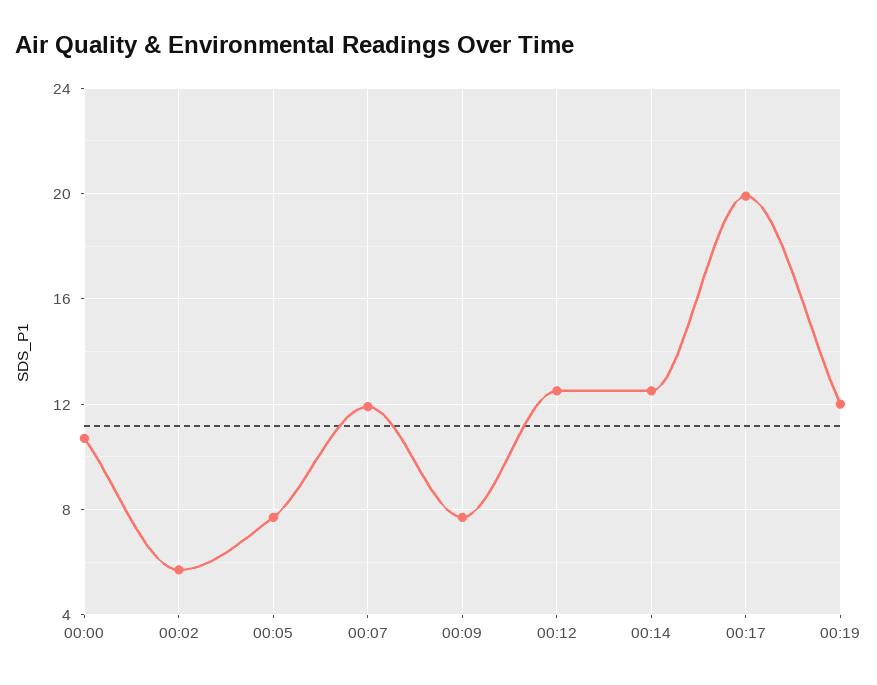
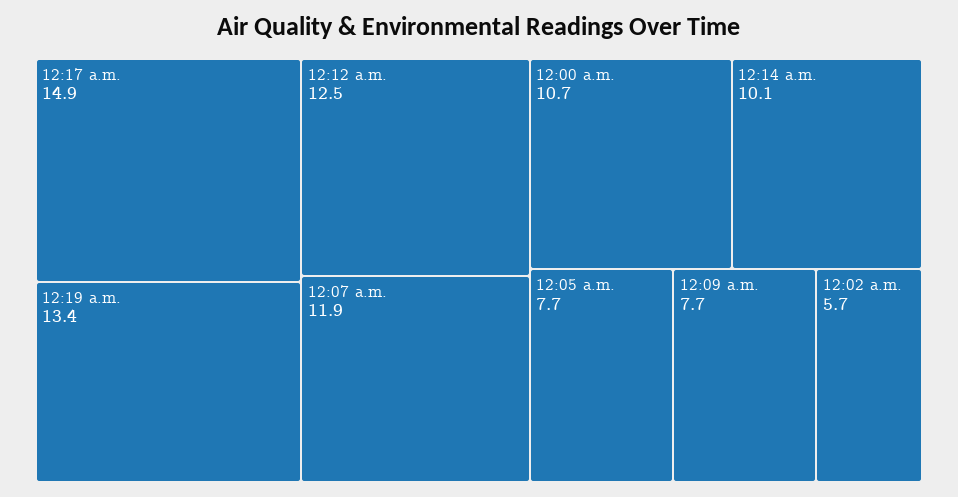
00:14: 12.5 -> 10.1
00:17: 20 -> 14.9
00:19: 12 -> 13.4

